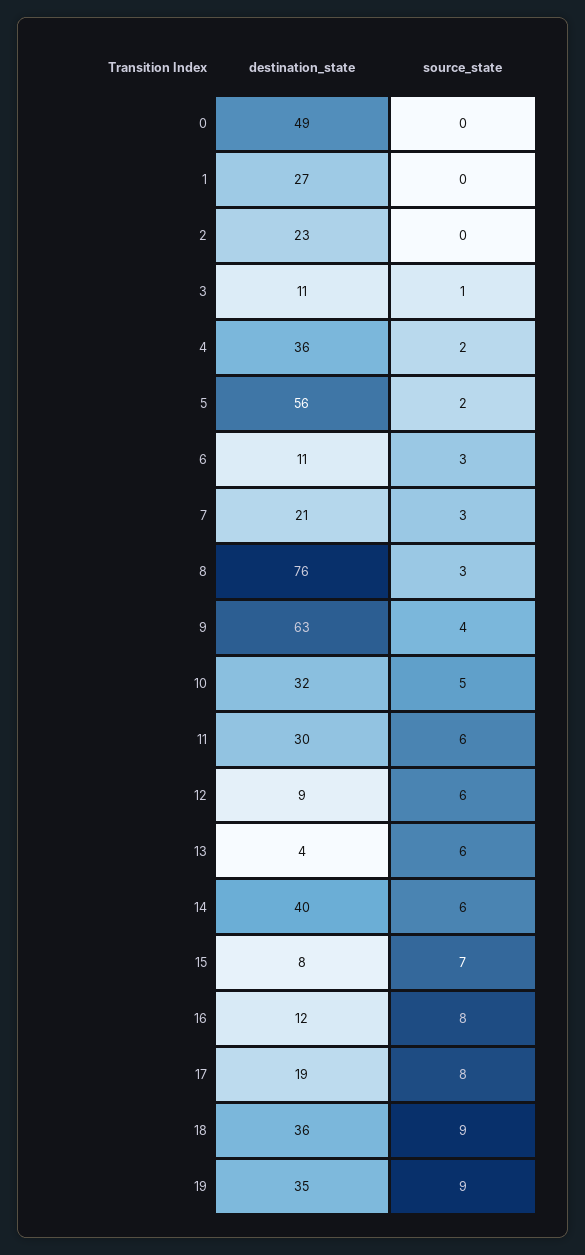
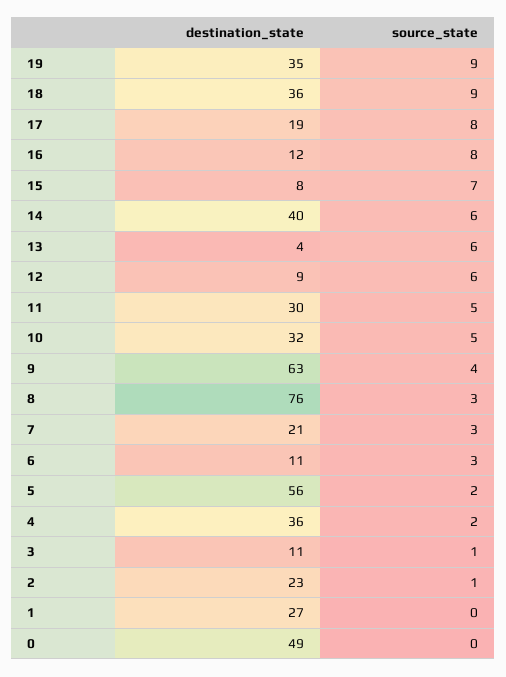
source_state, 2: 0 -> 1
source_state, 11: 6 -> 5

